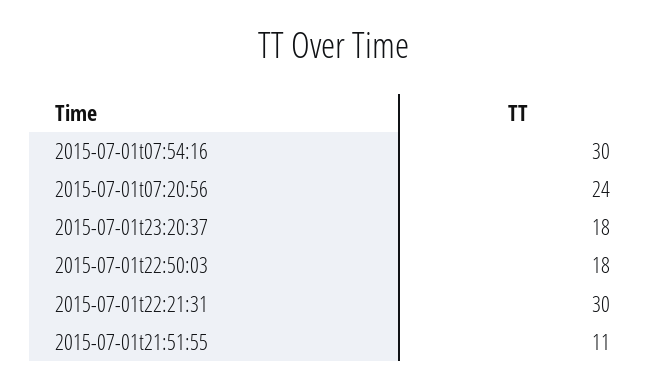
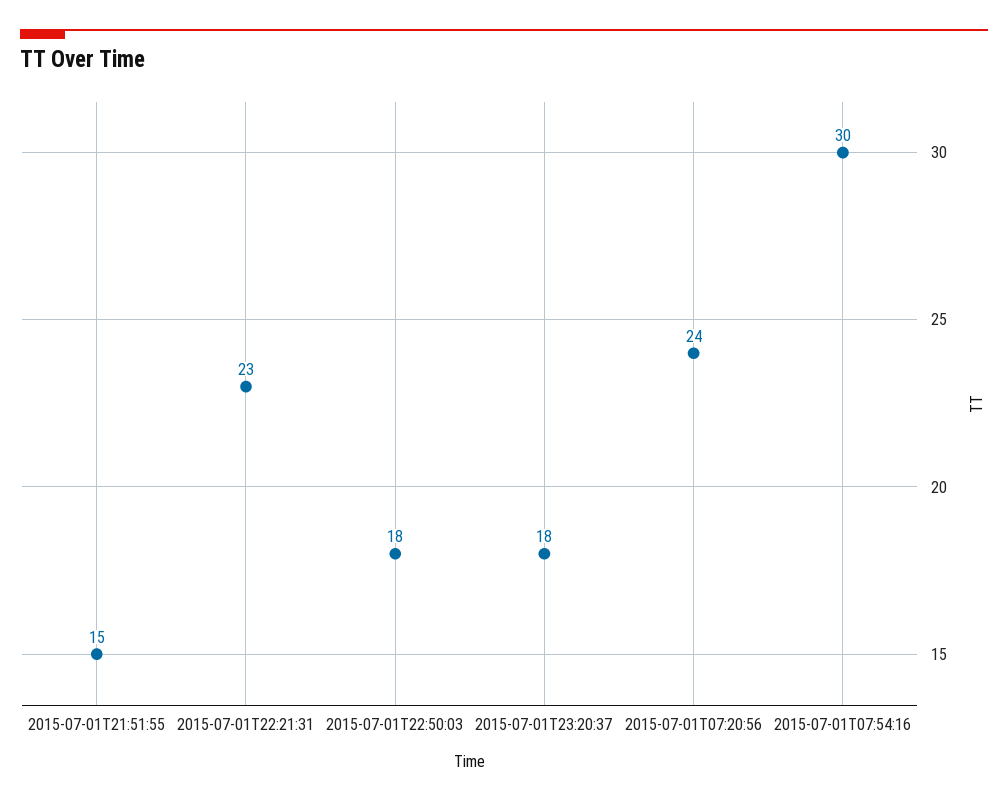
2015-07-01t22:21:31: 30 -> 23
2015-07-01t21:51:55: 11 -> 15

